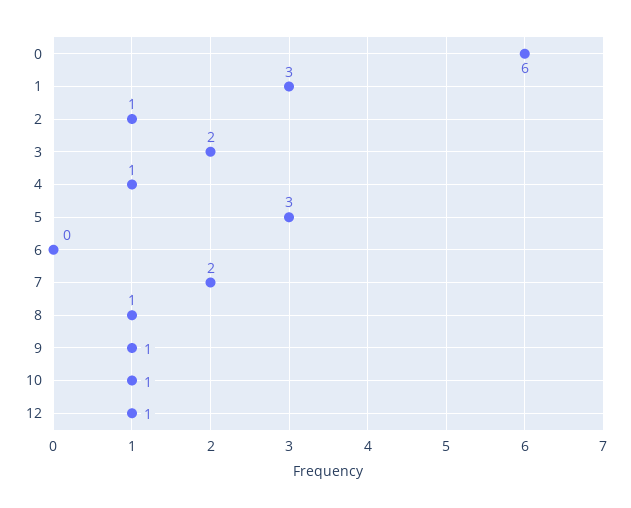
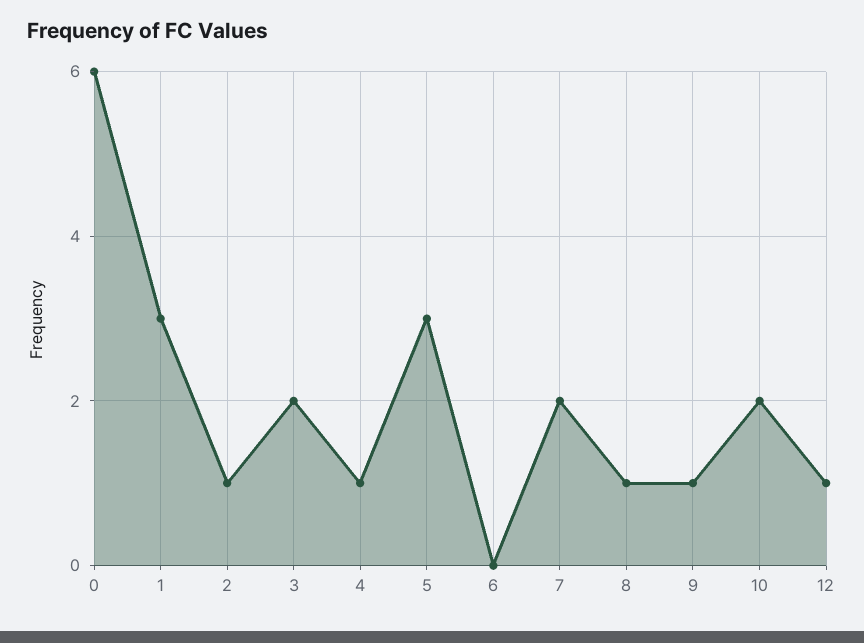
10: 1 -> 2

